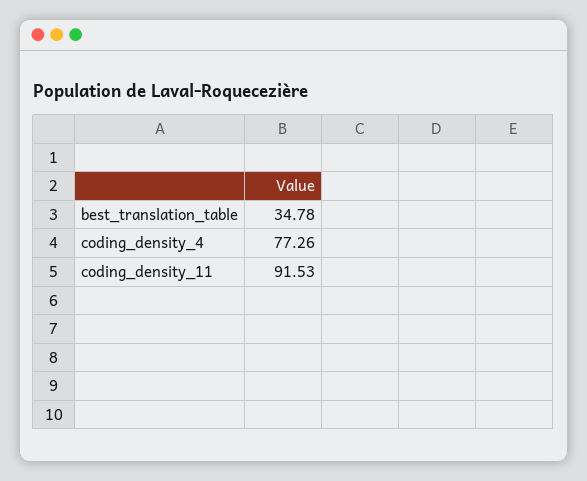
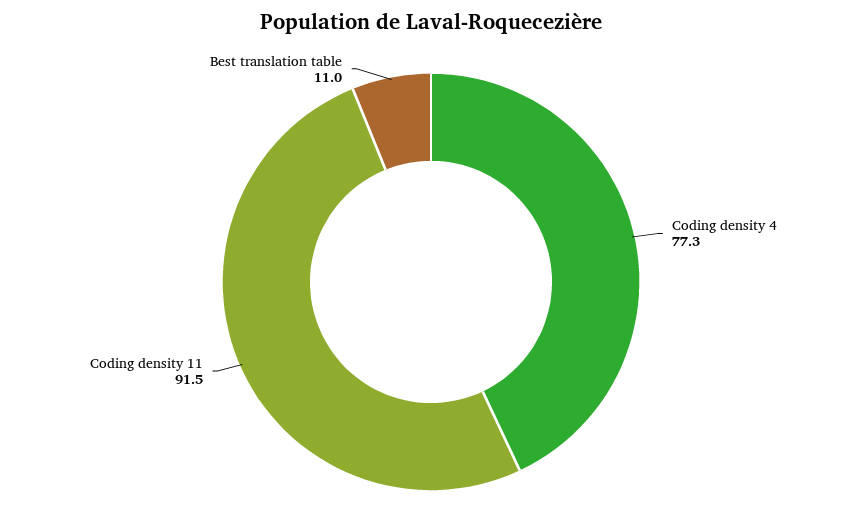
best_translation_table: 34.78 -> 11

